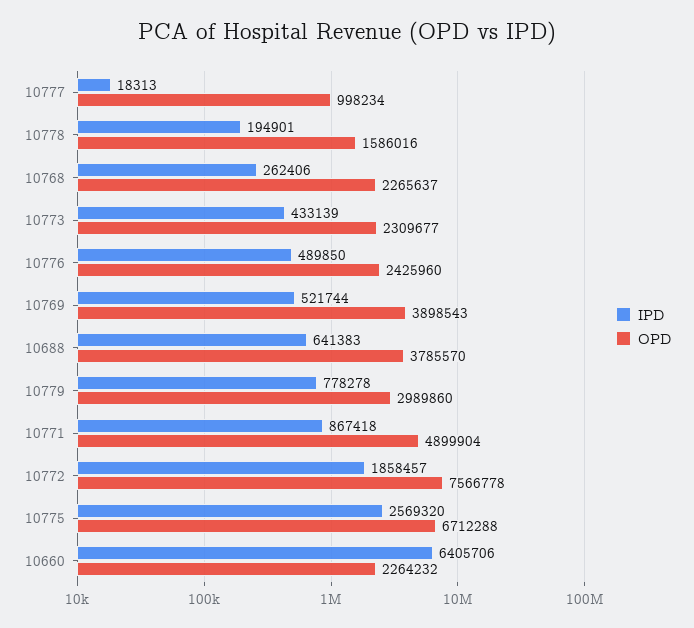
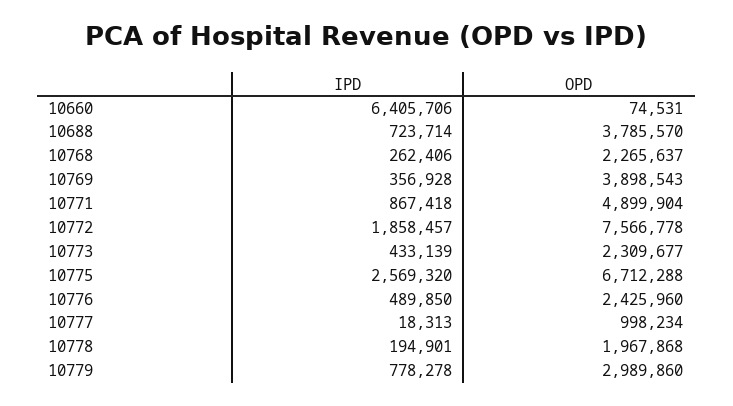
OPD, 10778: 1586016 -> 1967868
IPD, 10769: 521744 -> 356928
IPD, 10688: 641383 -> 723714
OPD, 10660: 2264232 -> 74531

